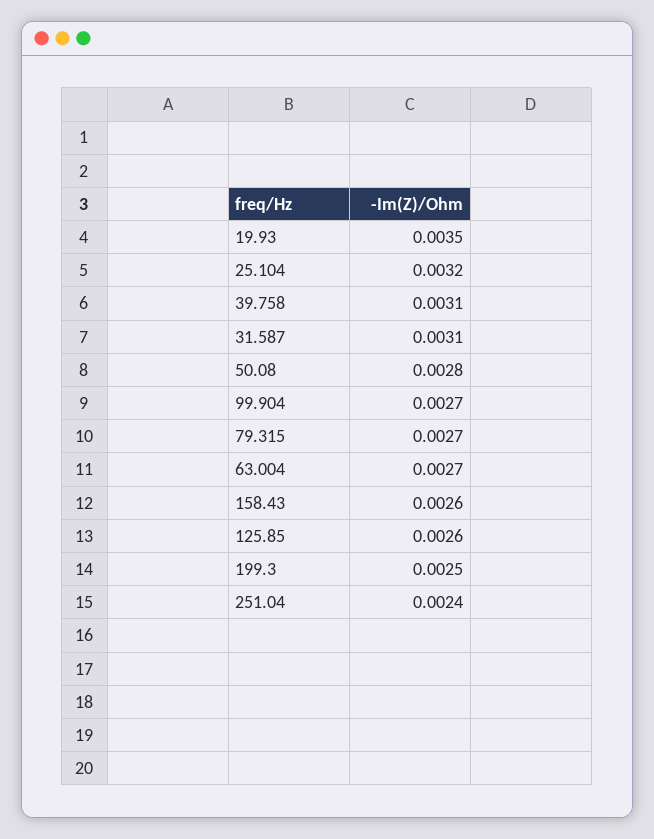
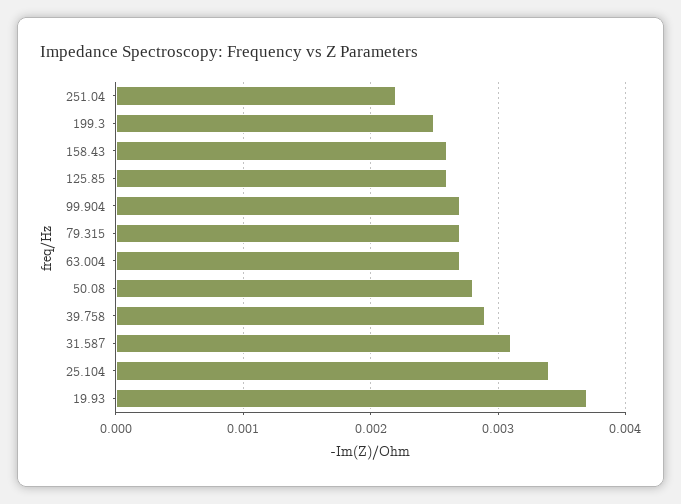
19.93: 0.0035 -> 0.0037
25.104: 0.0032 -> 0.0034
39.758: 0.0031 -> 0.0029
251.04: 0.0024 -> 0.0022

